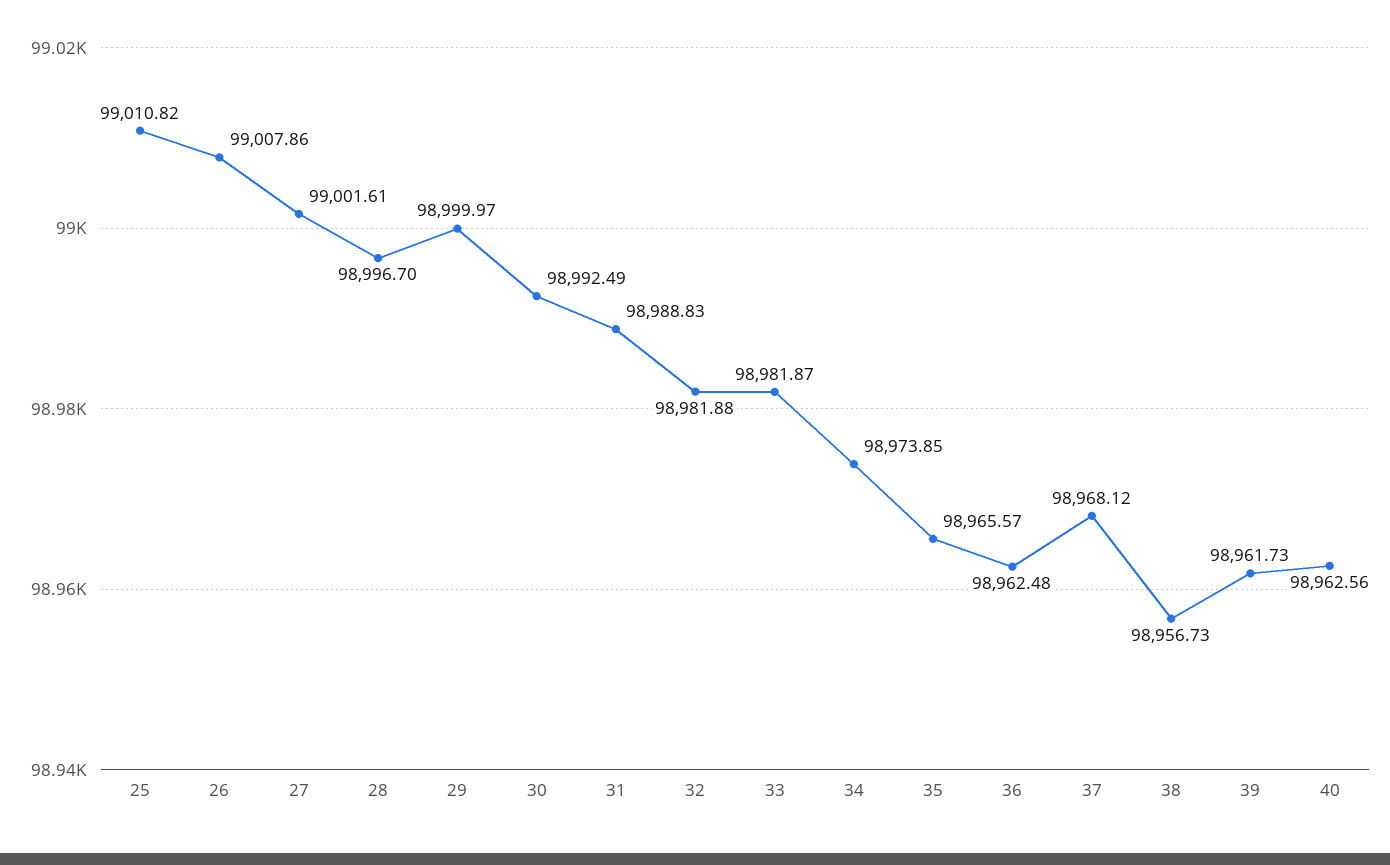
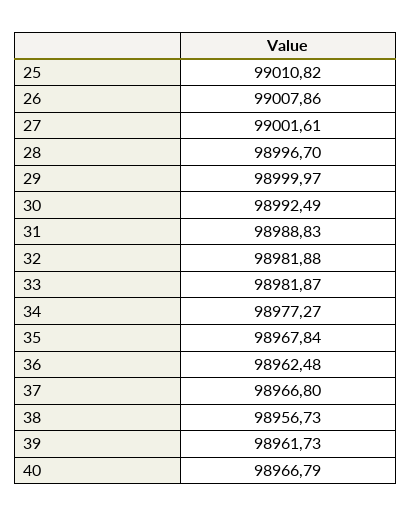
34: 98973.85 -> 98977.27
35: 98965.57 -> 98967.84
37: 98968.12 -> 98966.8
40: 98962.56 -> 98966.79

